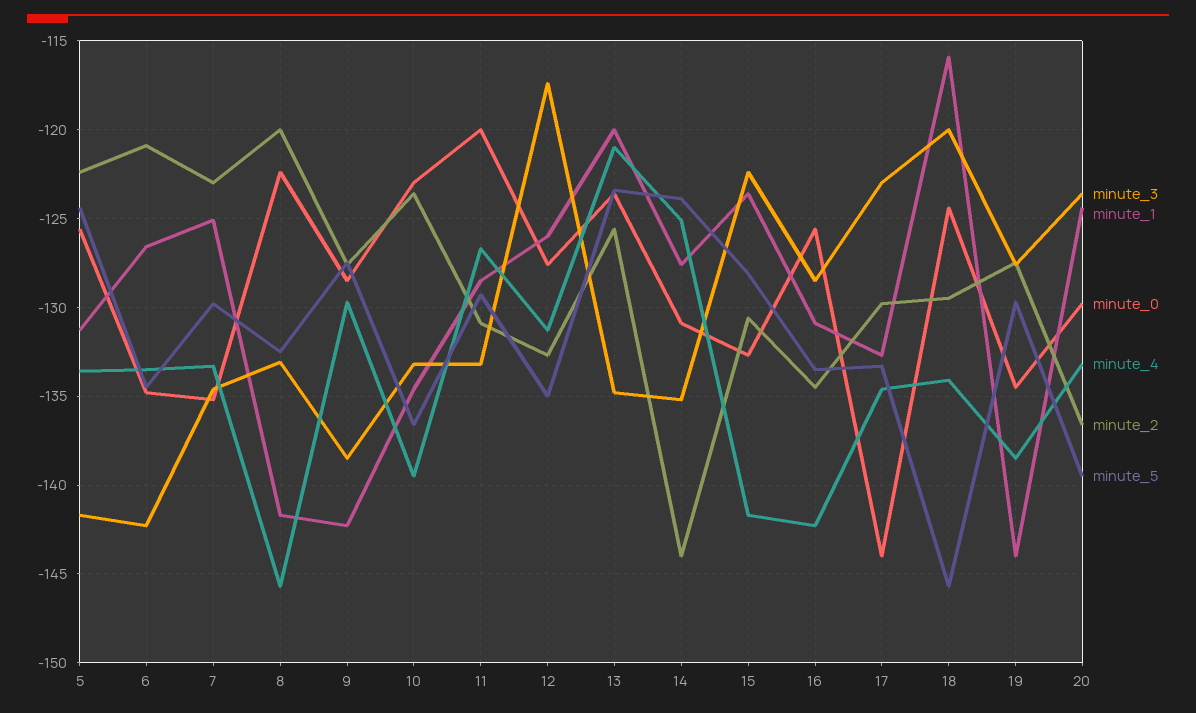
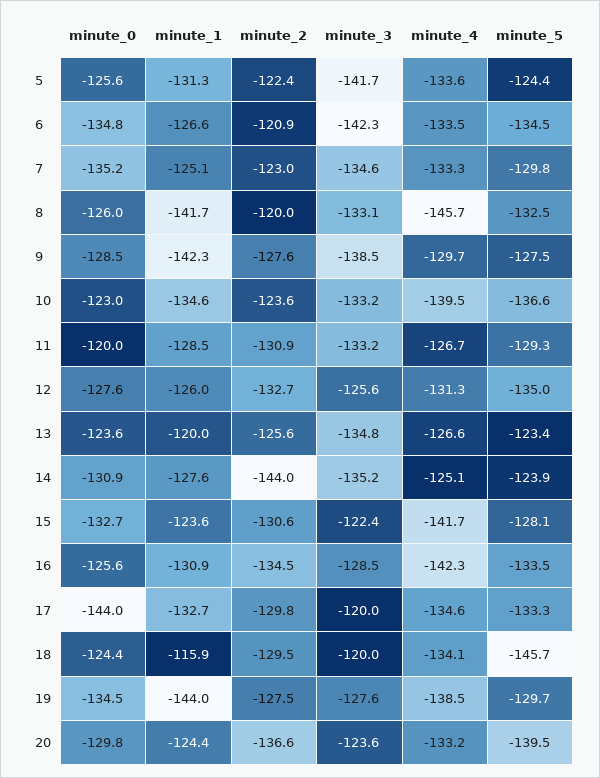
minute_0, 8: -122.5 -> -126
minute_3, 12: -117.5 -> -125.6
minute_4, 13: -121 -> -126.6
minute_3, 17: -123 -> -120

